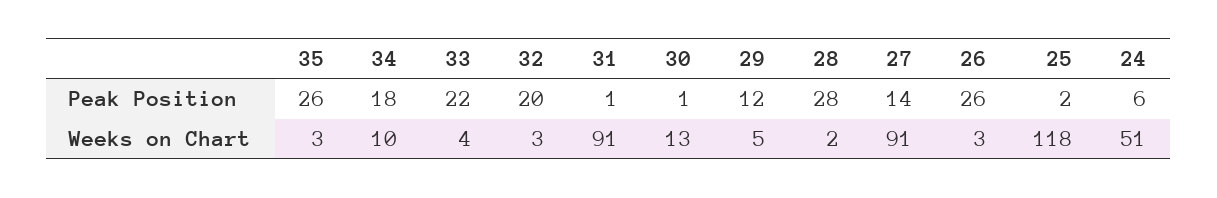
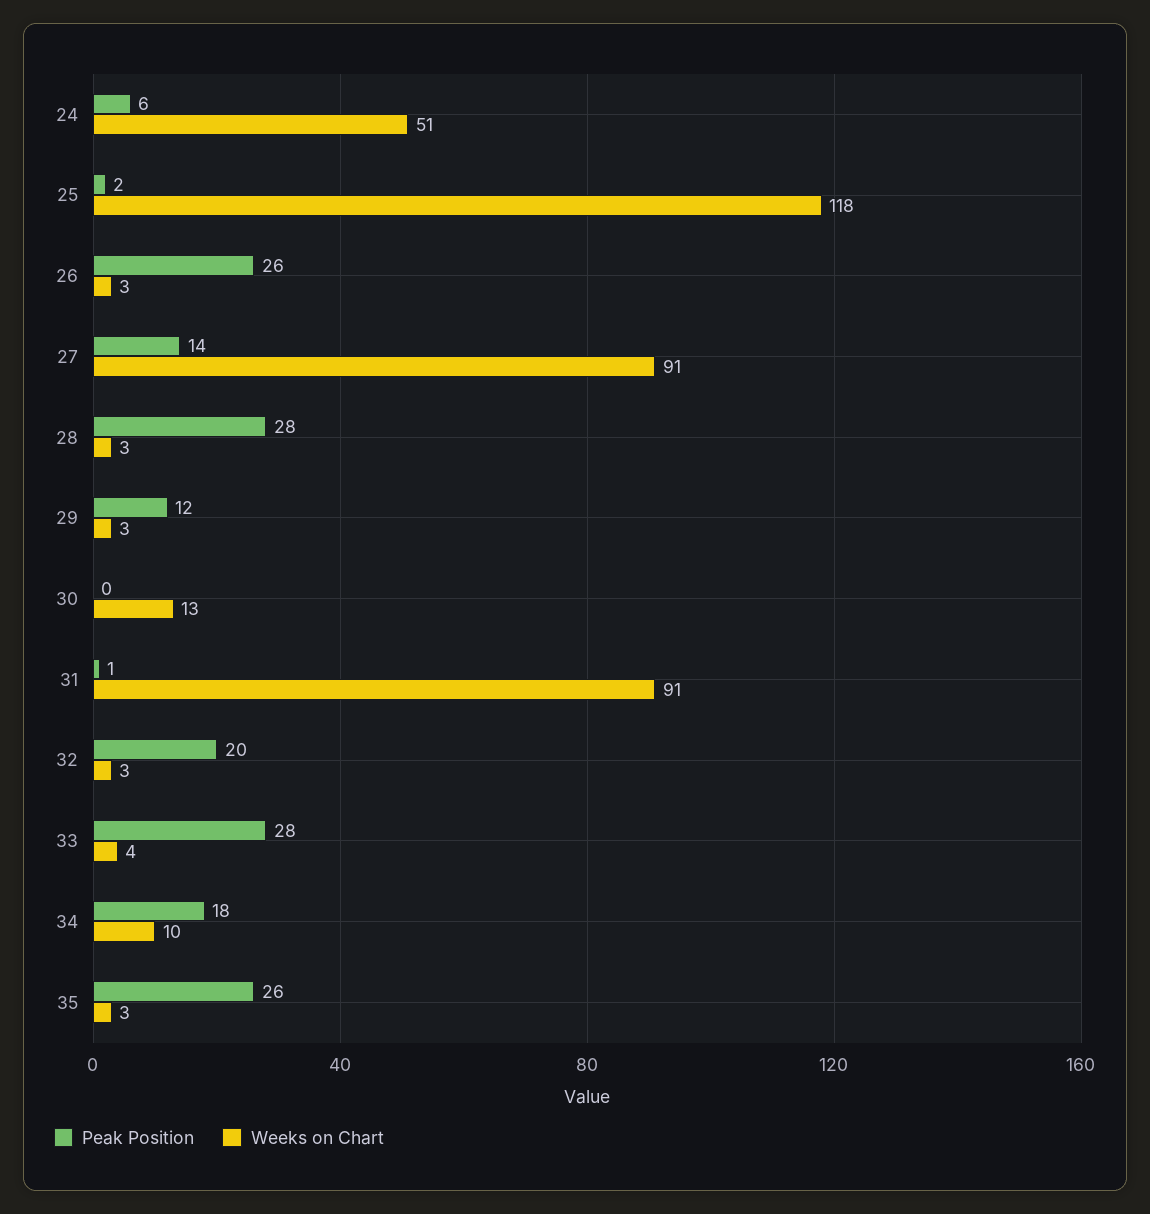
Peak Position, 33: 22 -> 28
Peak Position, 30: 1 -> 0
Weeks on Chart, 29: 5 -> 3
Weeks on Chart, 28: 2 -> 3

